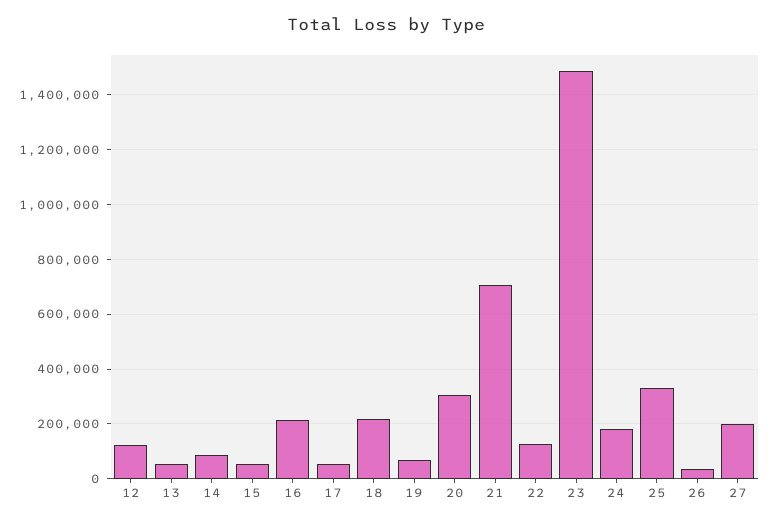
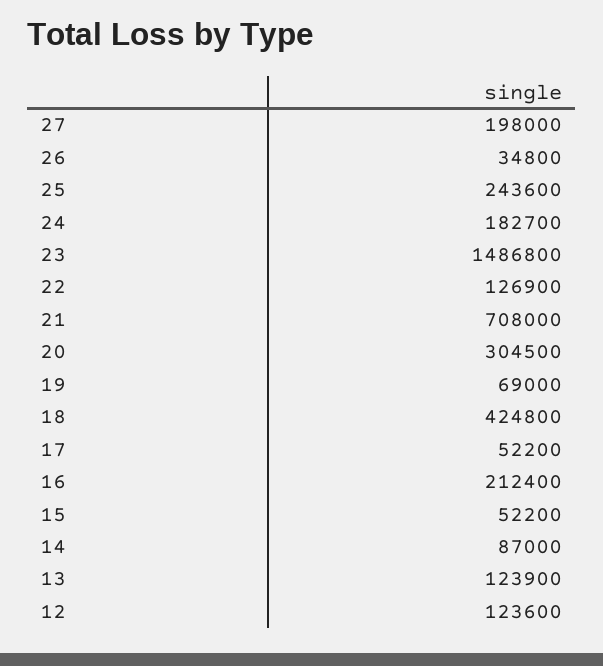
13: 50000 -> 123900
18: 225000 -> 424800
25: 325000 -> 243600

